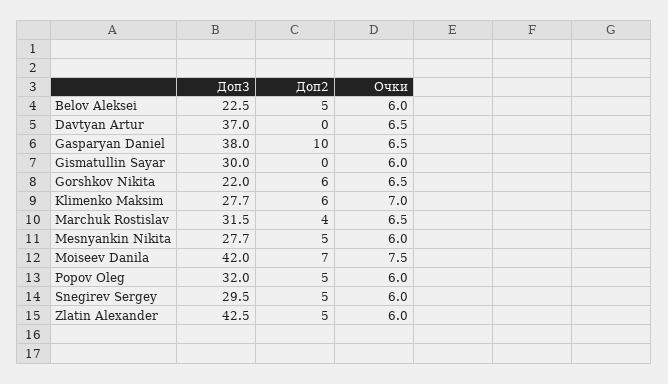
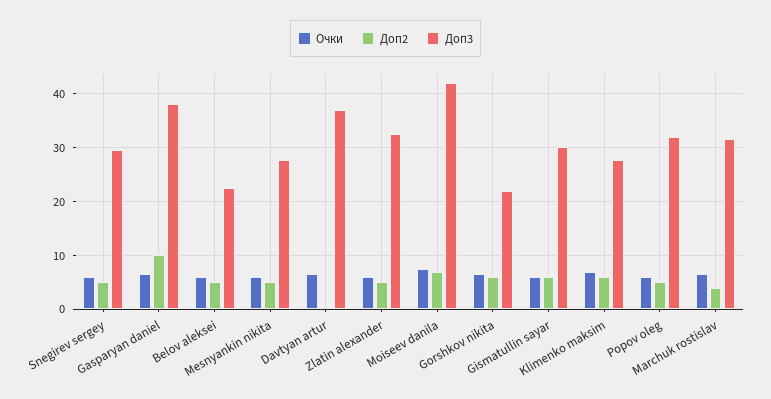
Доп2, Gismatullin Sayar: 0 -> 6
Доп3, Zlatin Alexander: 42.5 -> 32

